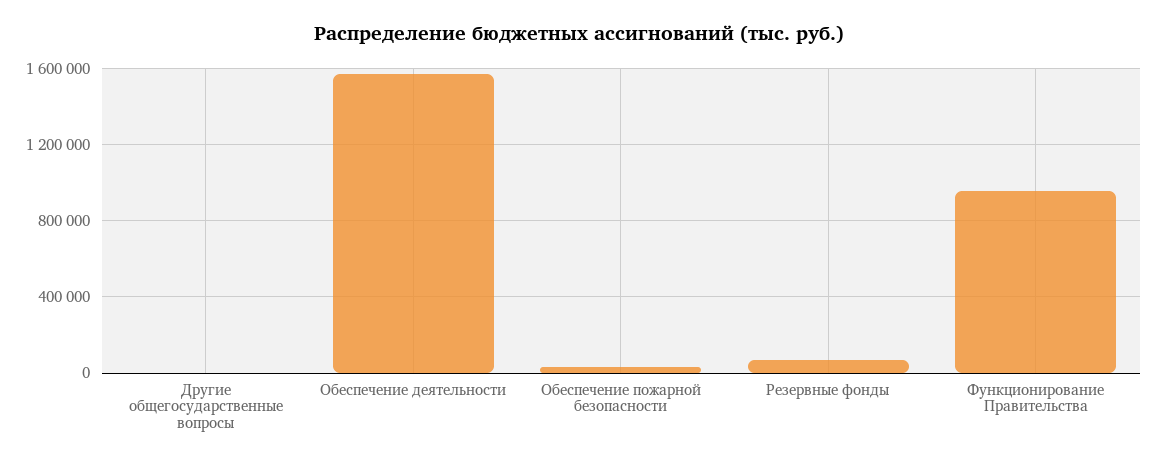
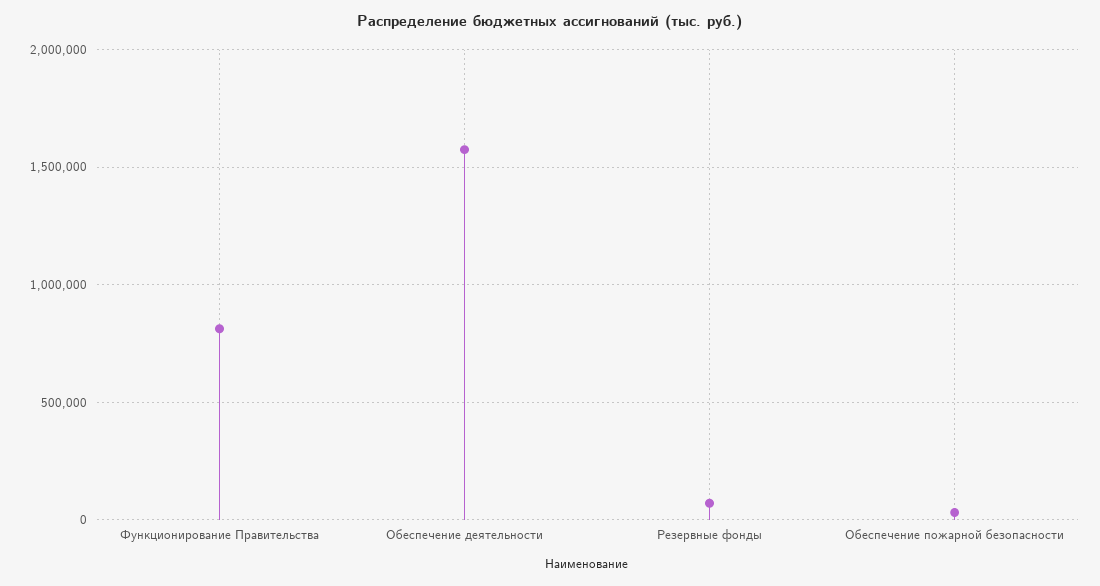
Другие общегосударственные вопросы: 0 -> none
Функционирование Правительства: 950000 -> 800000

